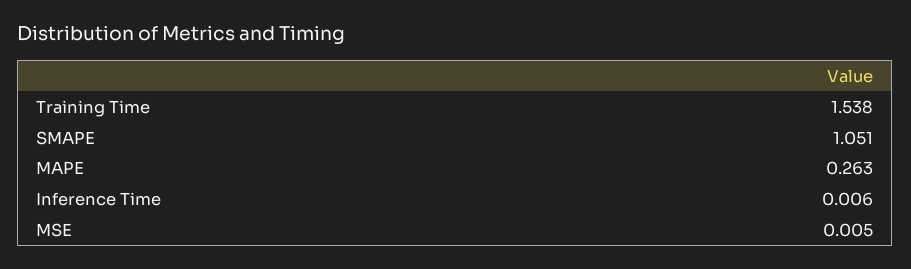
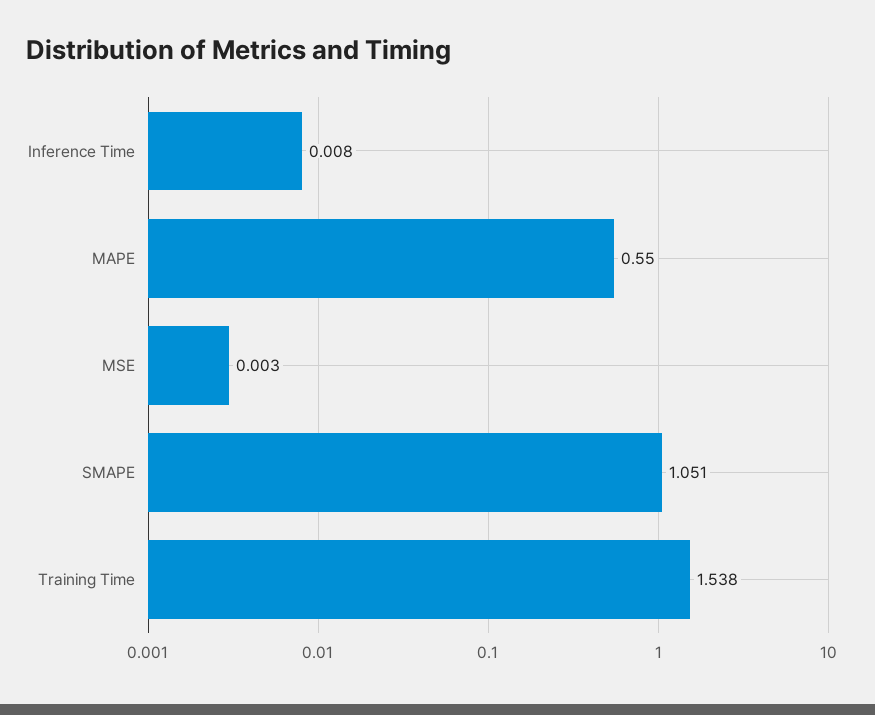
MAPE: 0.263 -> 0.55
Inference Time: 0.006 -> 0.008
MSE: 0.005 -> 0.003

